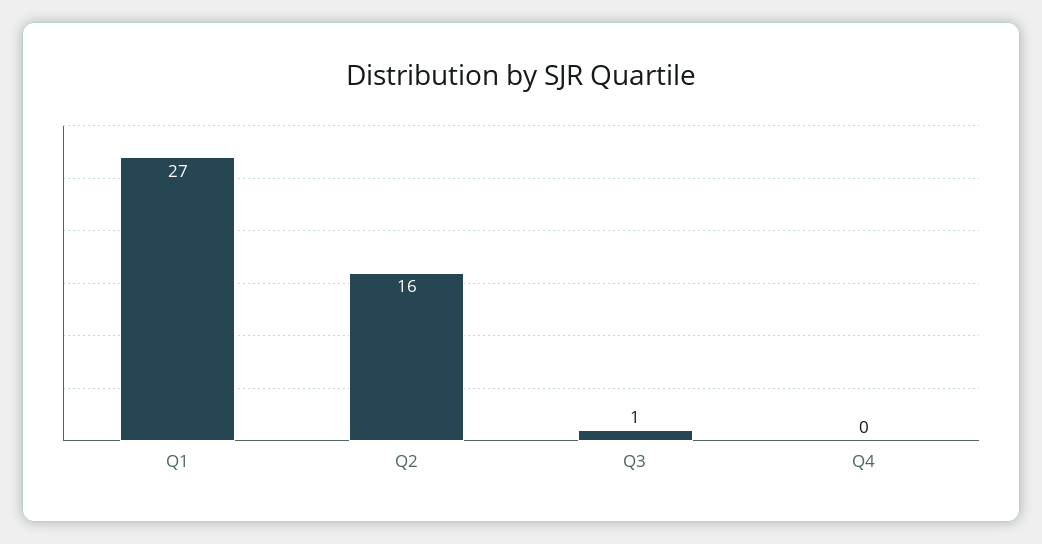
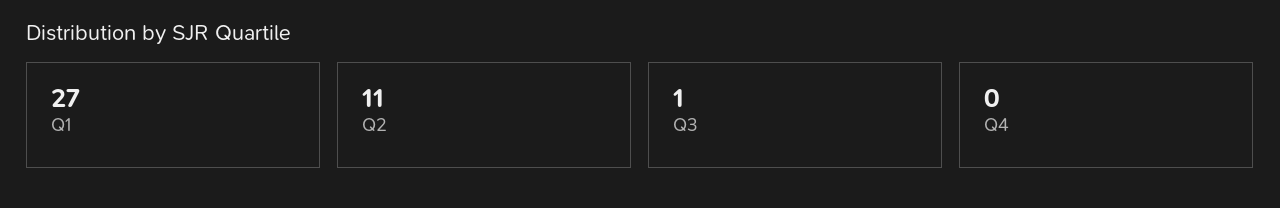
Q2: 16 -> 11

